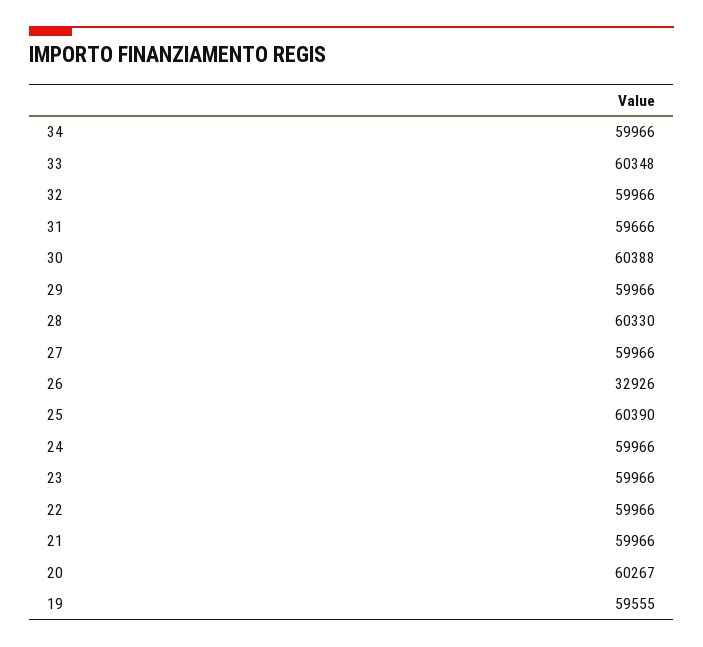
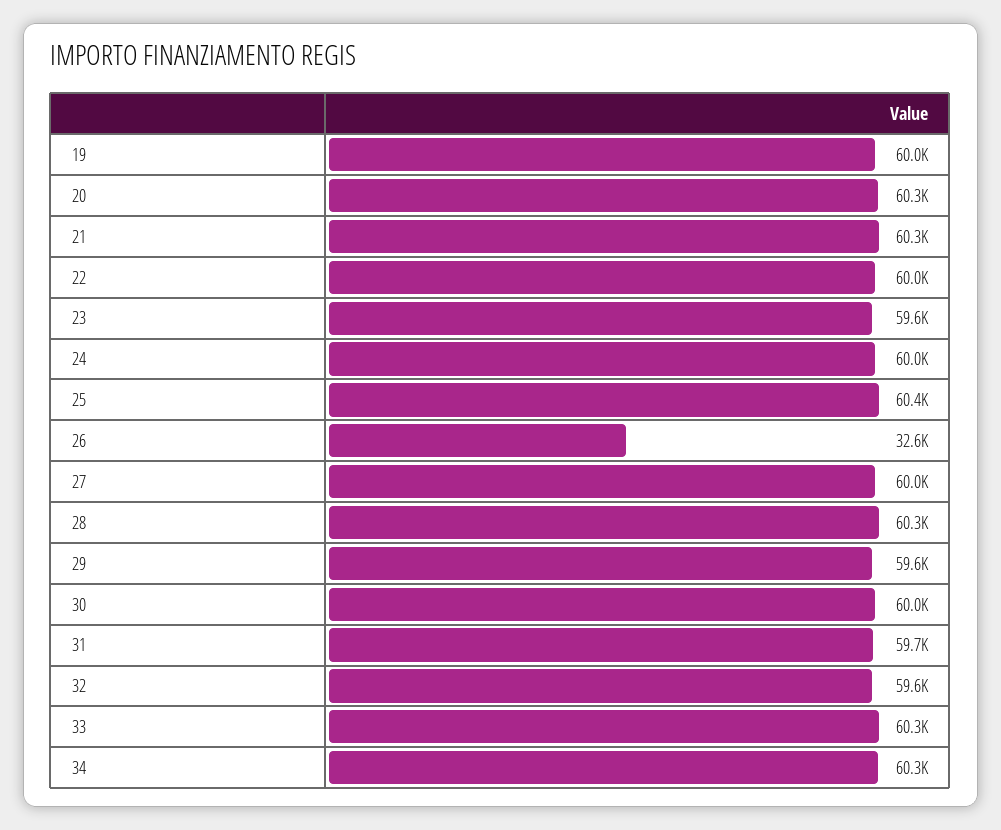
34: 59966 -> 60300
32: 59966 -> 59600
30: 60388 -> 60000
29: 59966 -> 59600
26: 32926 -> 32600
23: 59966 -> 59600
21: 59966 -> 60300
19: 59555 -> 60000

